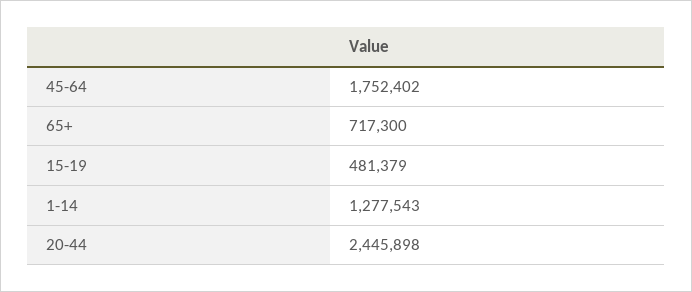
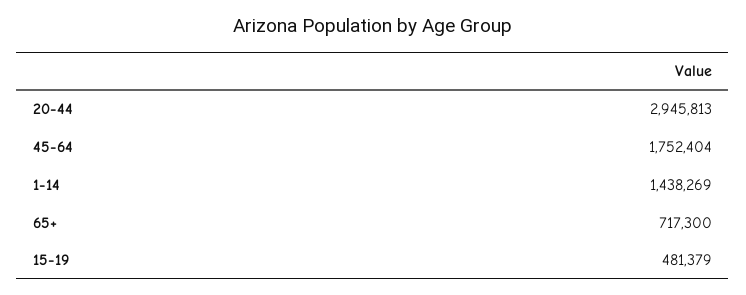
45-64: 1752402 -> 1752404
1-14: 1277543 -> 1438269
20-44: 2445898 -> 2945813

